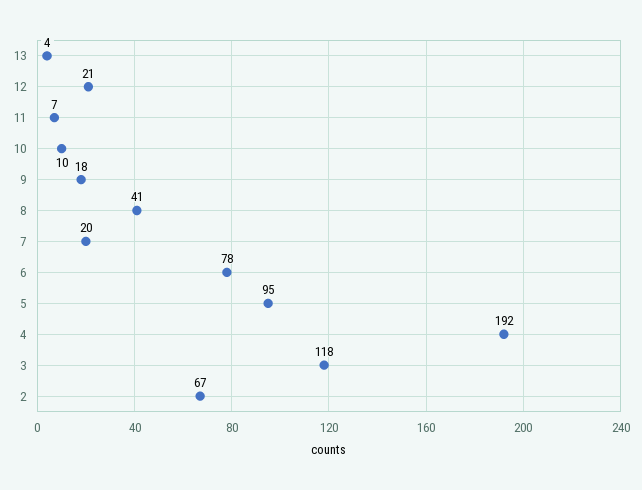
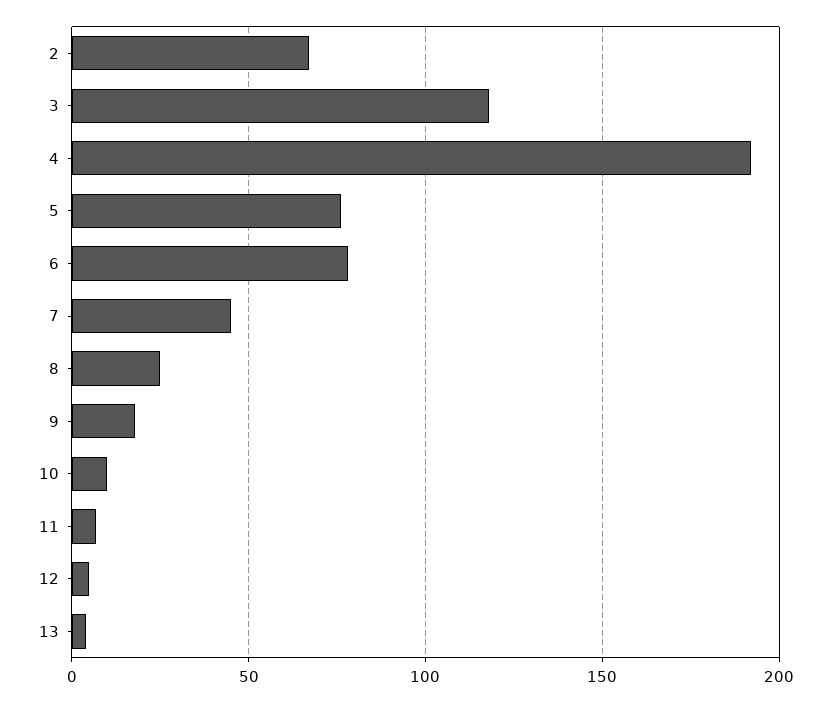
12: 21 -> 5
8: 41 -> 25
7: 20 -> 45
5: 95 -> 75

